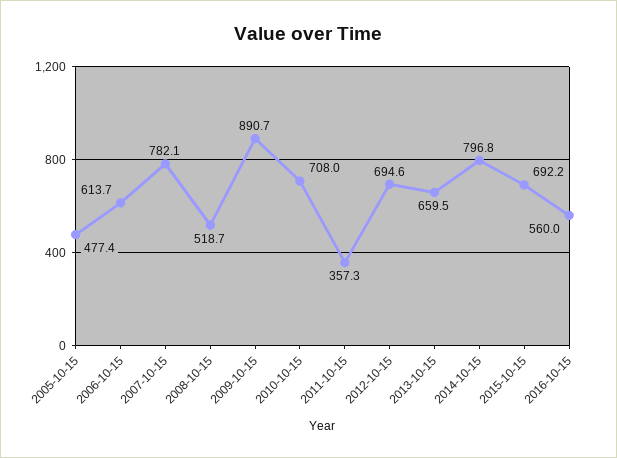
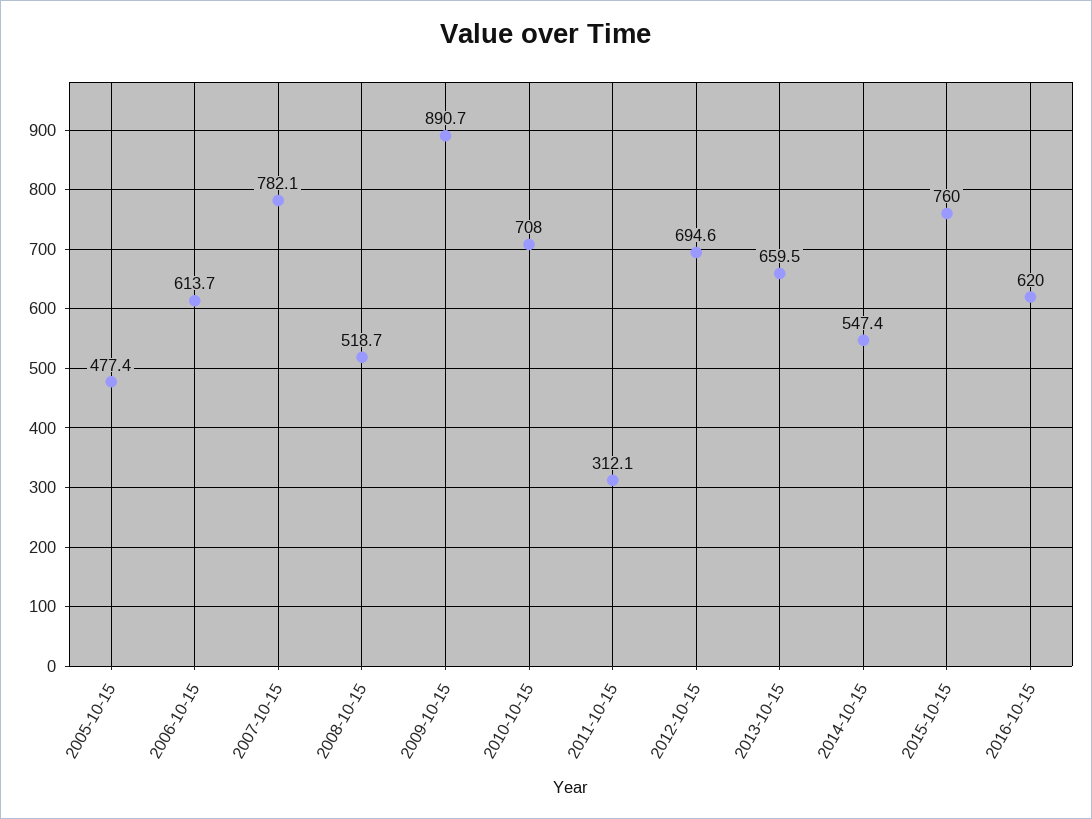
2011-10-15: 357.3 -> 312.1
2014-10-15: 796.8 -> 547.4
2015-10-15: 692.2 -> 760
2016-10-15: 560 -> 620

